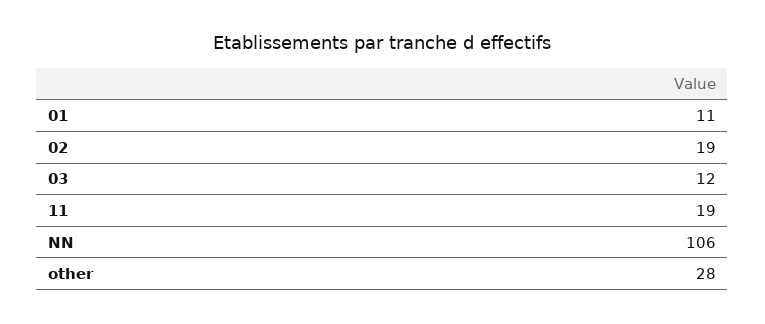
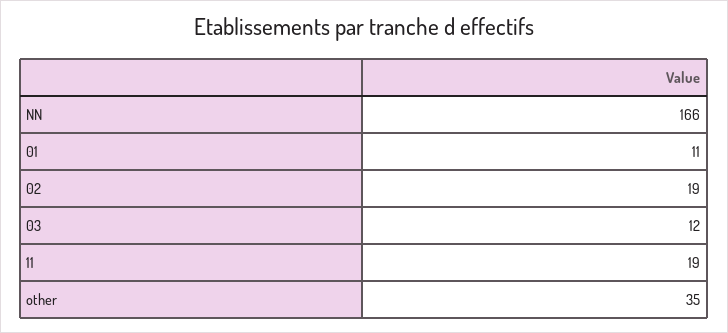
NN: 106 -> 166
other: 28 -> 35

